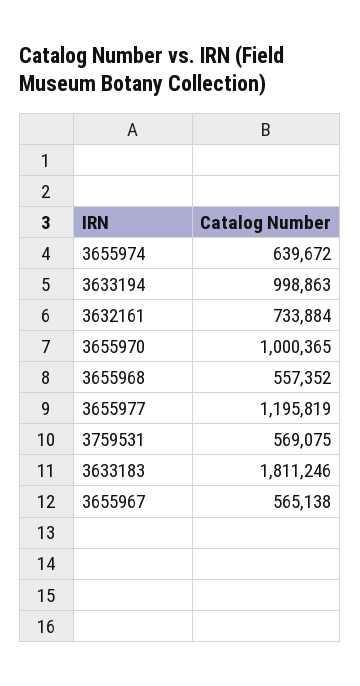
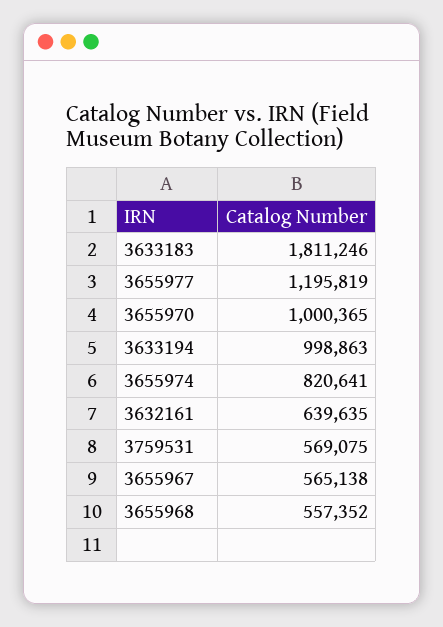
3655974: 639672 -> 820641
3632161: 733884 -> 639635

